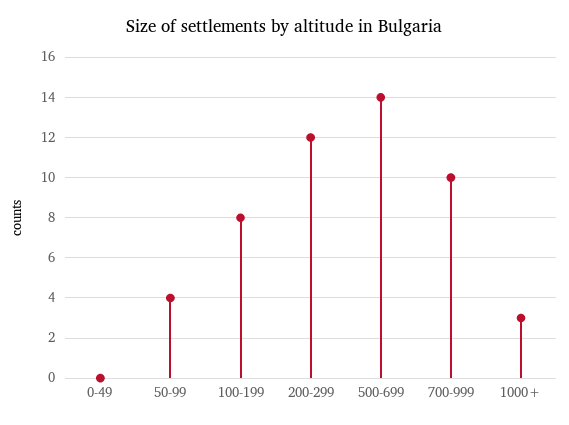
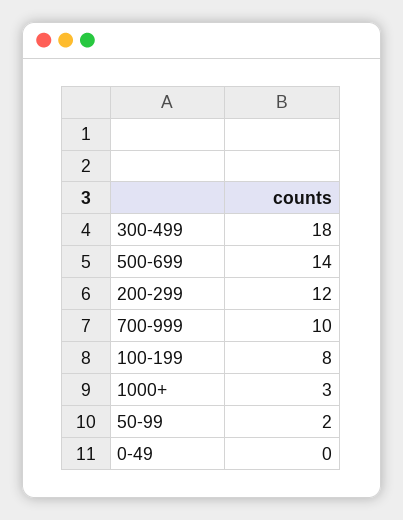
50-99: 4 -> 2
300-499: none -> 18

